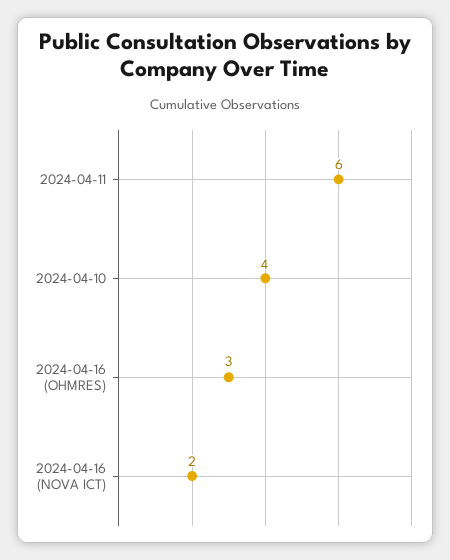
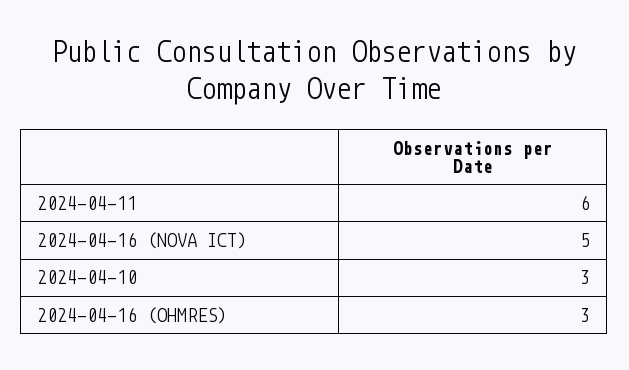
2024-04-10: 4 -> 3
2024-04-16 (NOVA ICT): 2 -> 5

